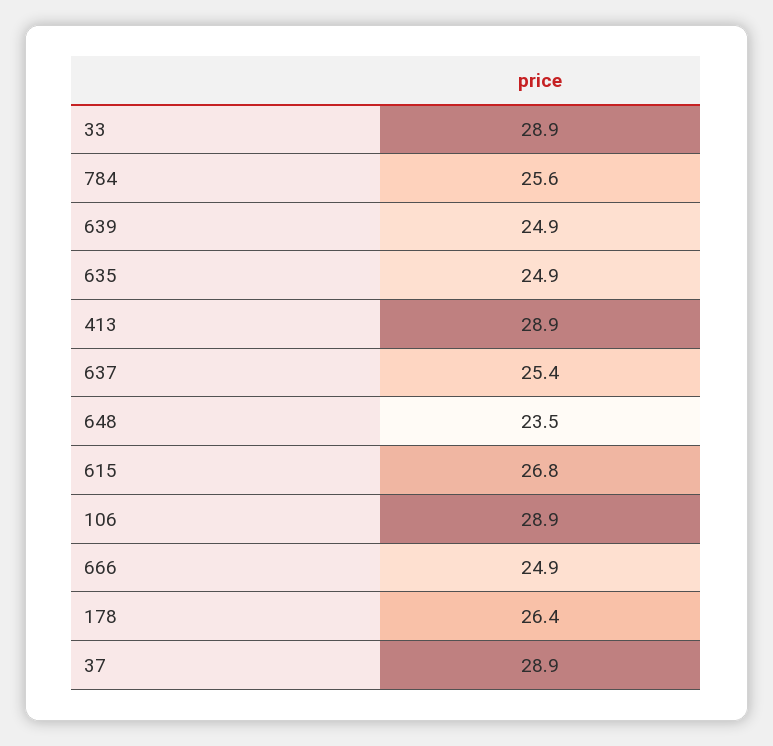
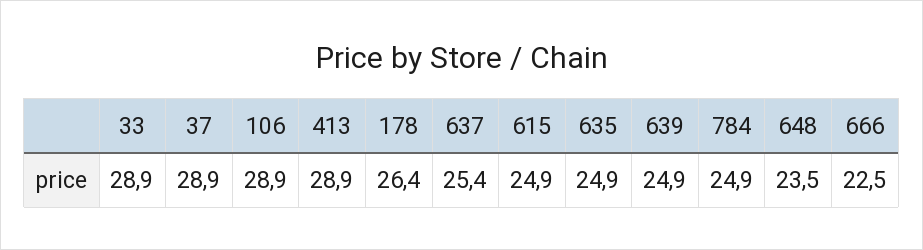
784: 25.6 -> 24.9
615: 26.8 -> 24.9
666: 24.9 -> 22.5

